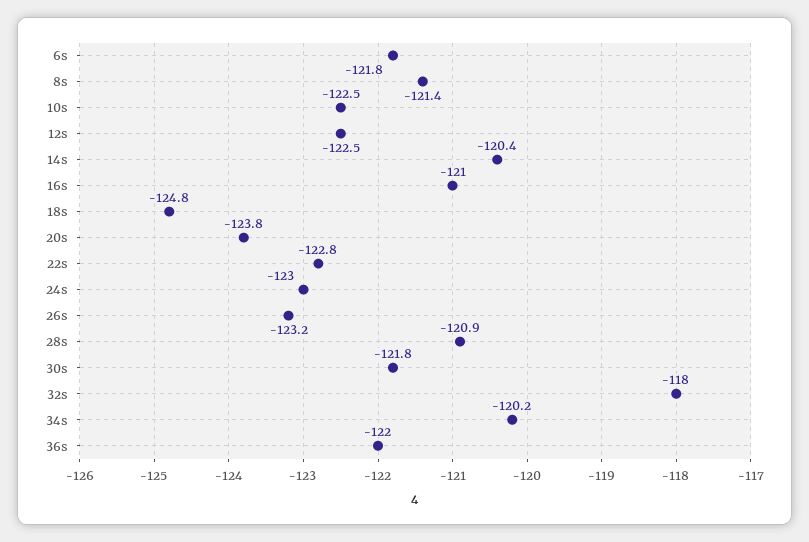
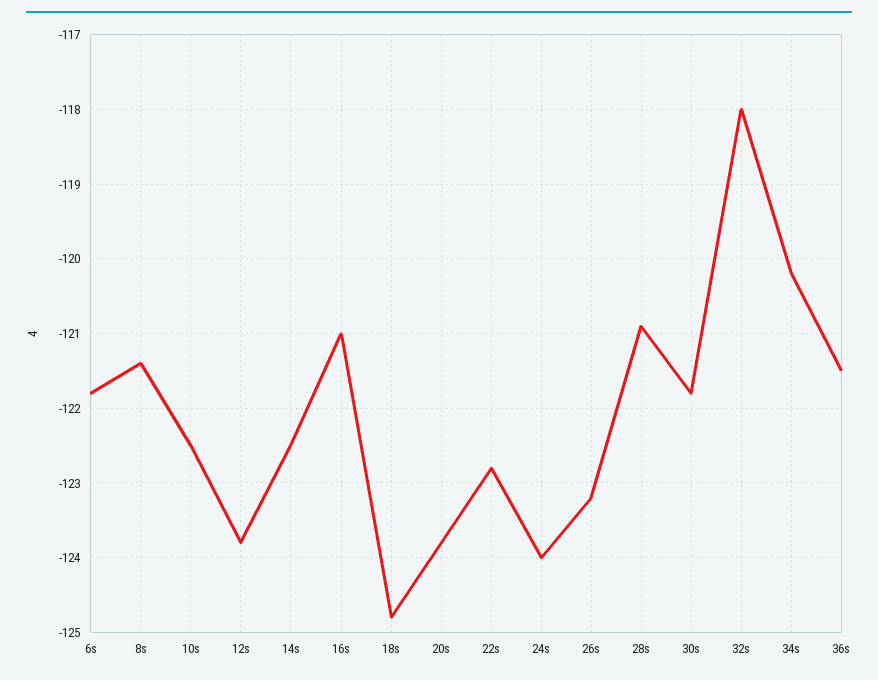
12s: -122.5 -> -123.8
14s: -120.4 -> -122.5
24s: -123 -> -124
36s: -122 -> -121.5

